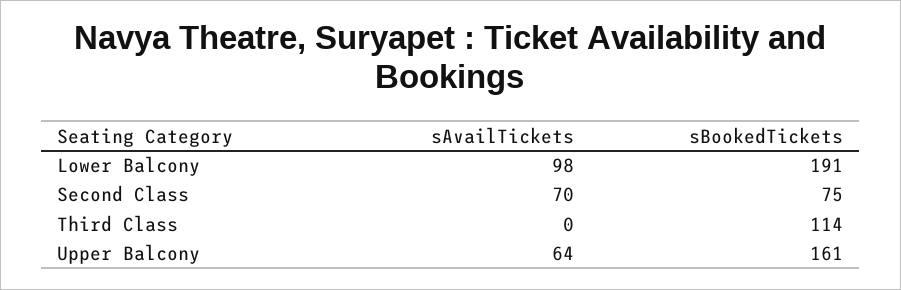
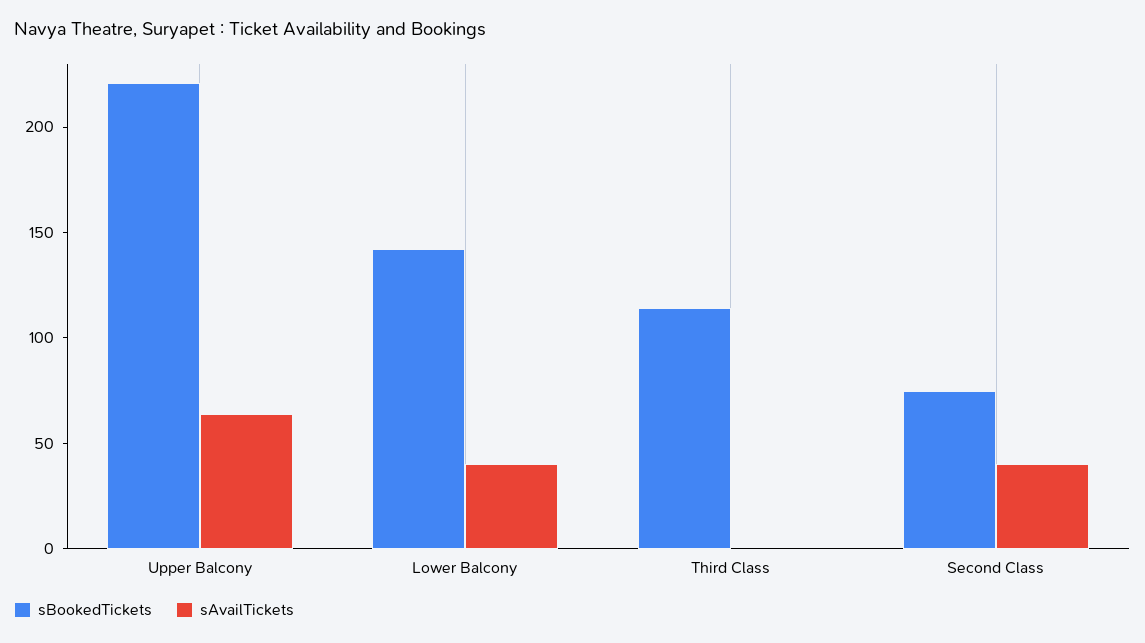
sAvailTickets, Lower Balcony: 98 -> 40
sBookedTickets, Lower Balcony: 191 -> 140
sAvailTickets, Second Class: 70 -> 40
sBookedTickets, Upper Balcony: 161 -> 220

